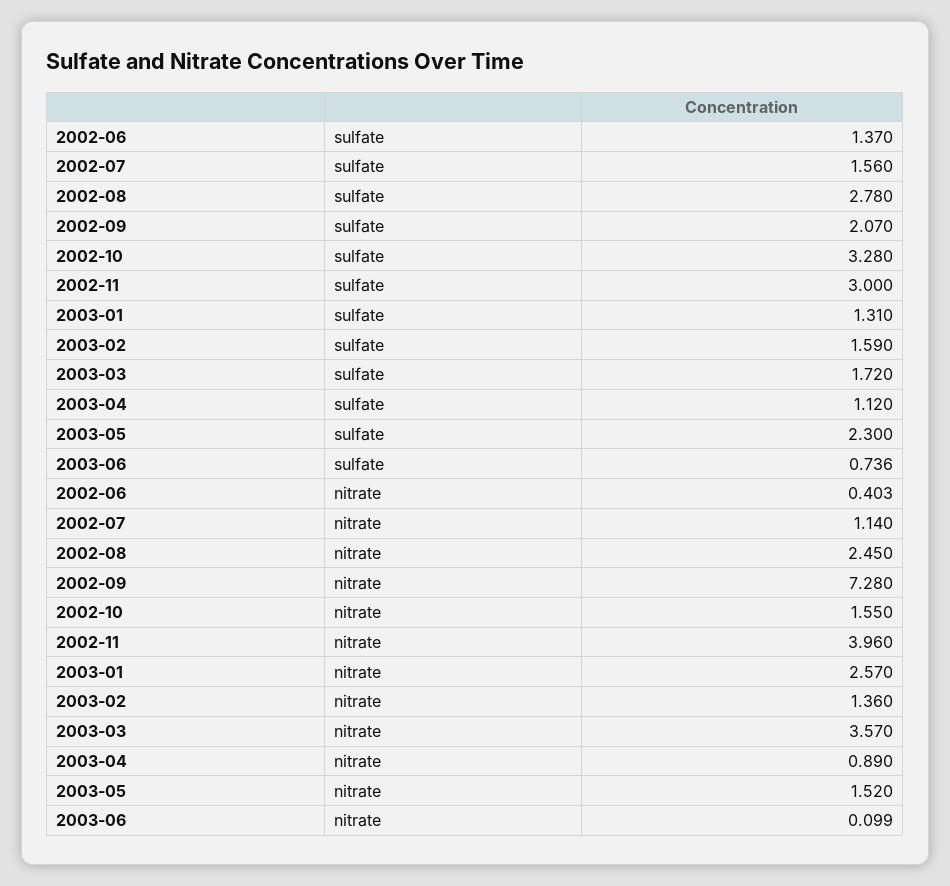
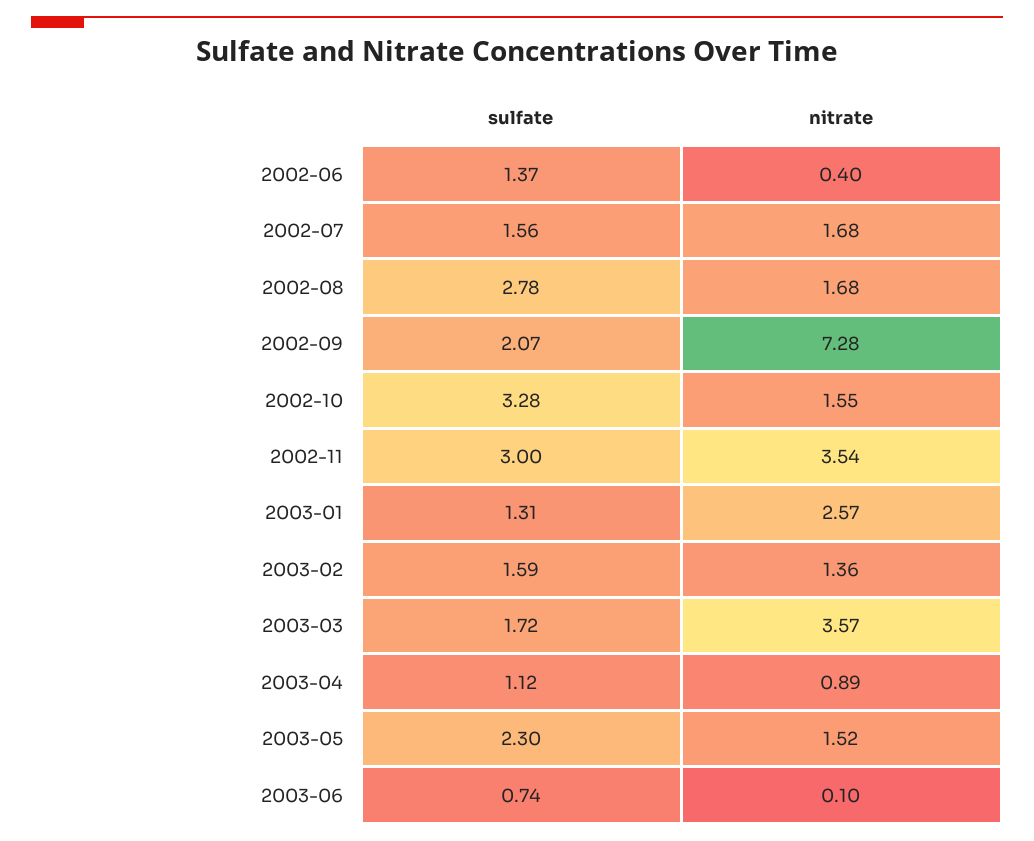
2002-07, nitrate: 1.14 -> 1.68
2002-08, nitrate: 2.45 -> 1.68
2002-11, nitrate: 3.96 -> 3.54

